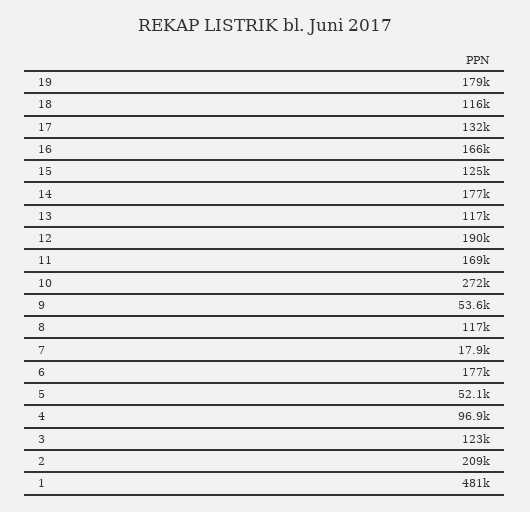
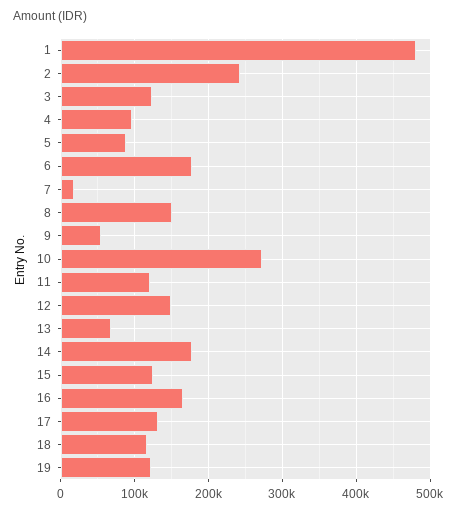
19: 179000 -> 120000
13: 117000 -> 70000
12: 190000 -> 150000
11: 169000 -> 120000
8: 117000 -> 150000
5: 52100 -> 90000
2: 209000 -> 240000

